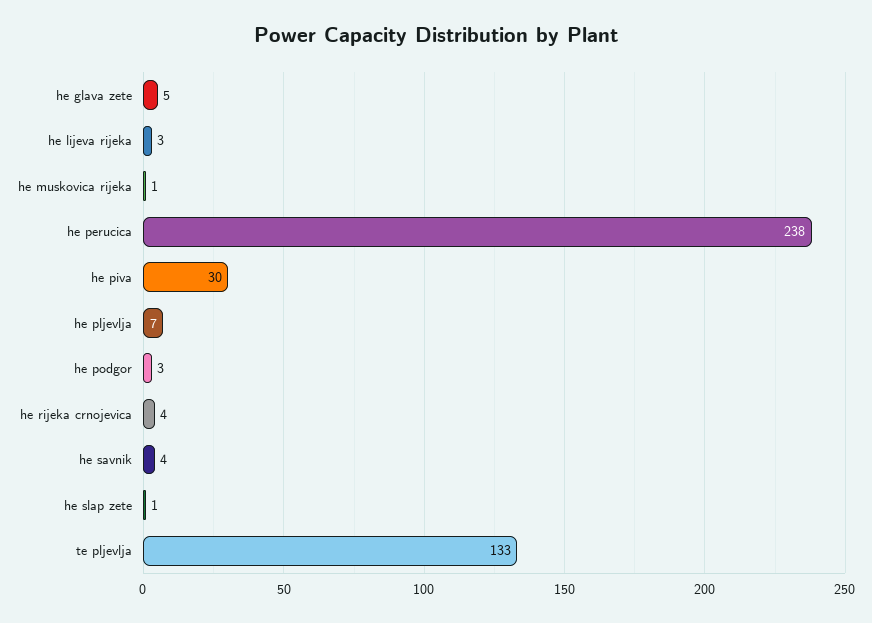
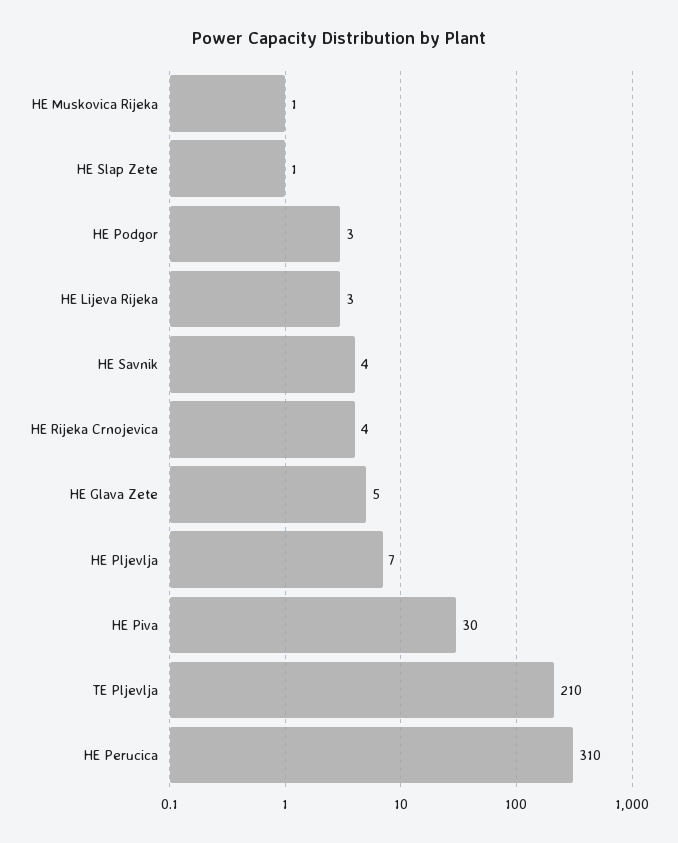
he perucica: 238 -> 310
te pljevlja: 133 -> 210

